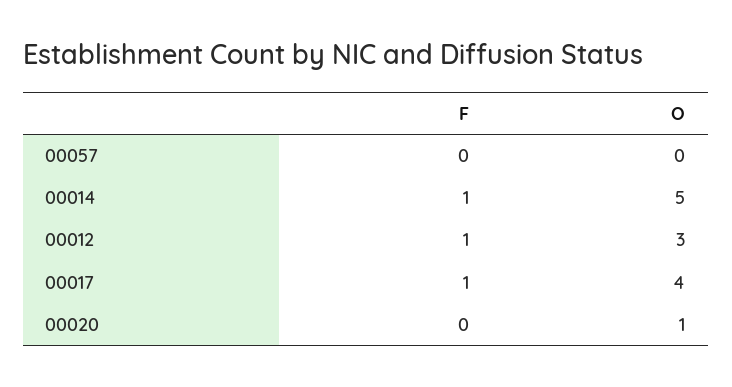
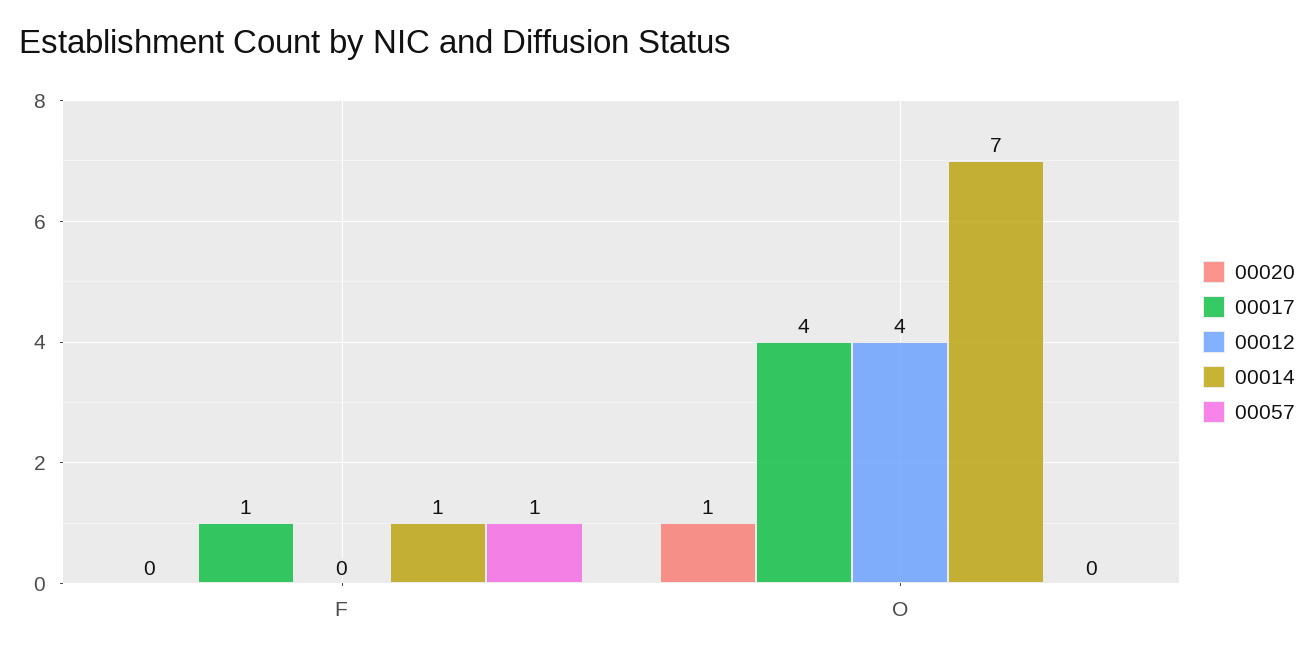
00057, F: 0 -> 1
00014, O: 5 -> 7
00012, F: 1 -> 0
00012, O: 3 -> 4

